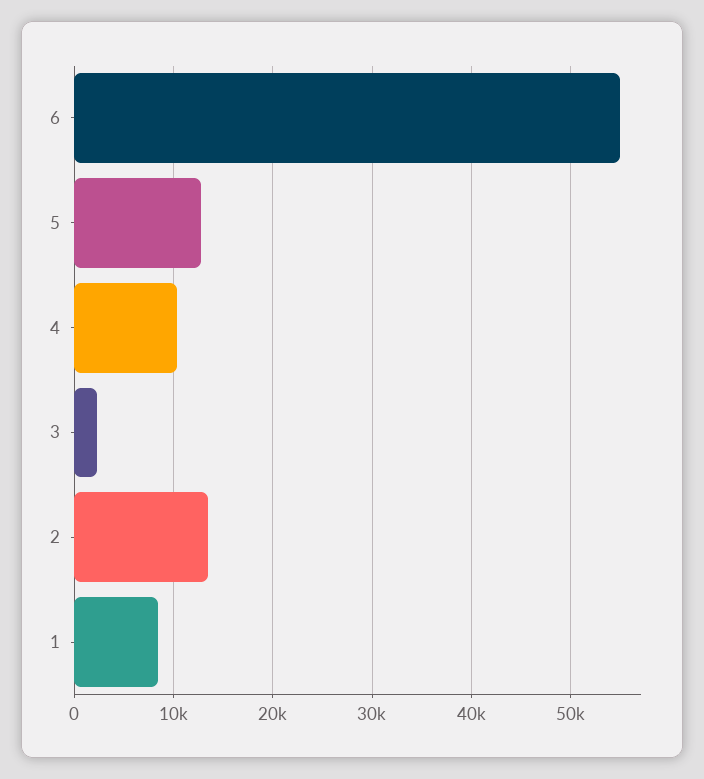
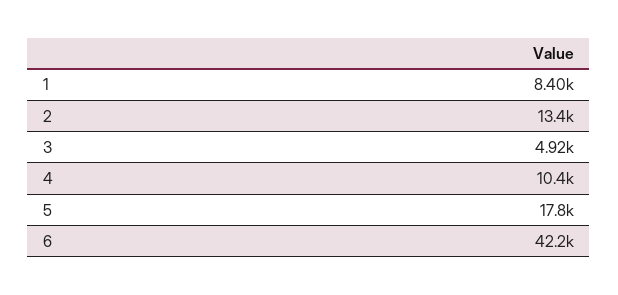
6: 55000 -> 42200
5: 13000 -> 17800
3: 2000 -> 4920

